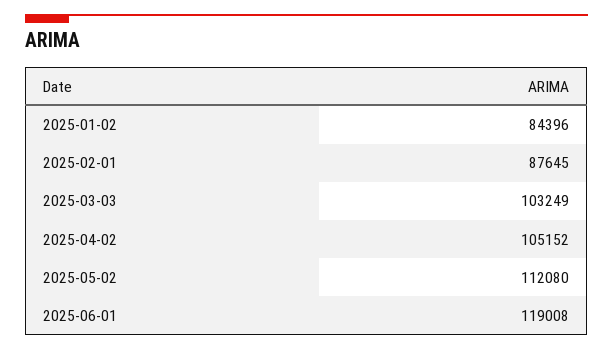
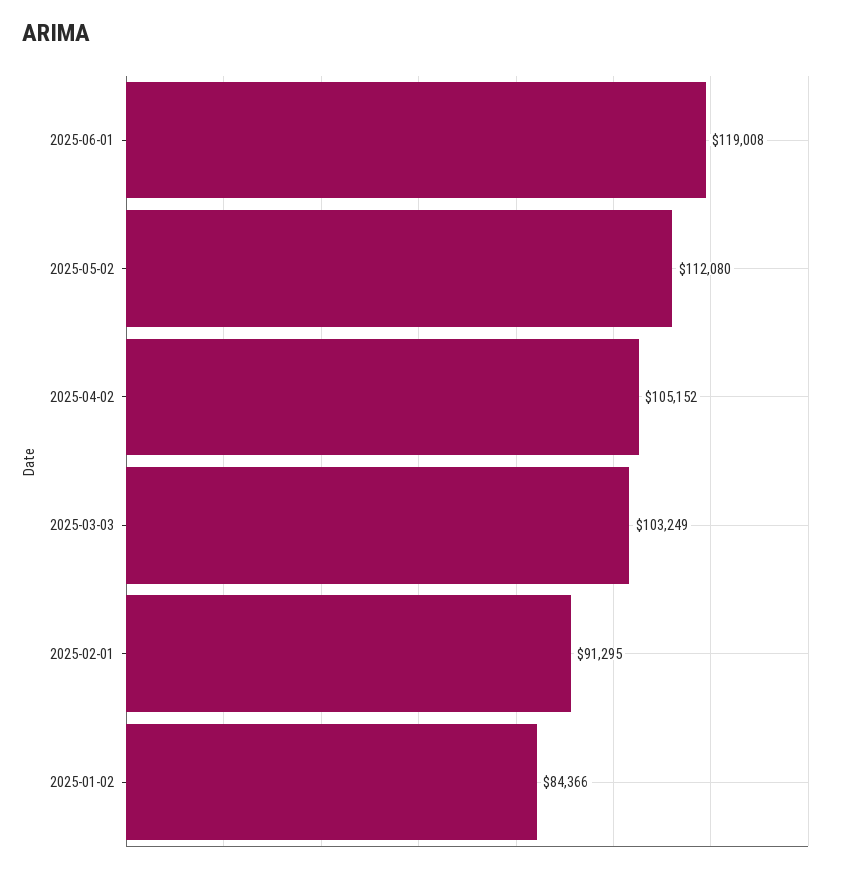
2025-01-02: 84396 -> 84366
2025-02-01: 87645 -> 91295

